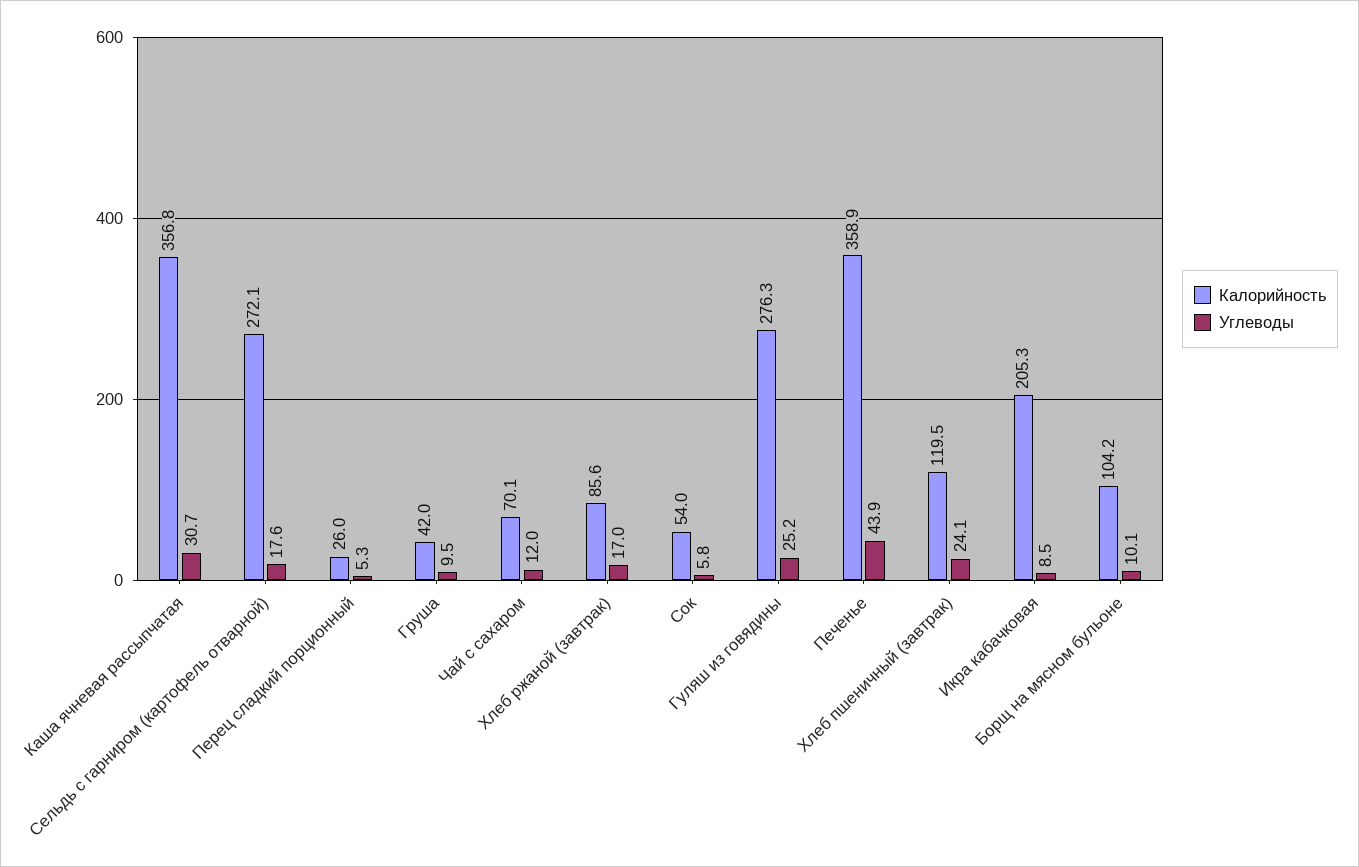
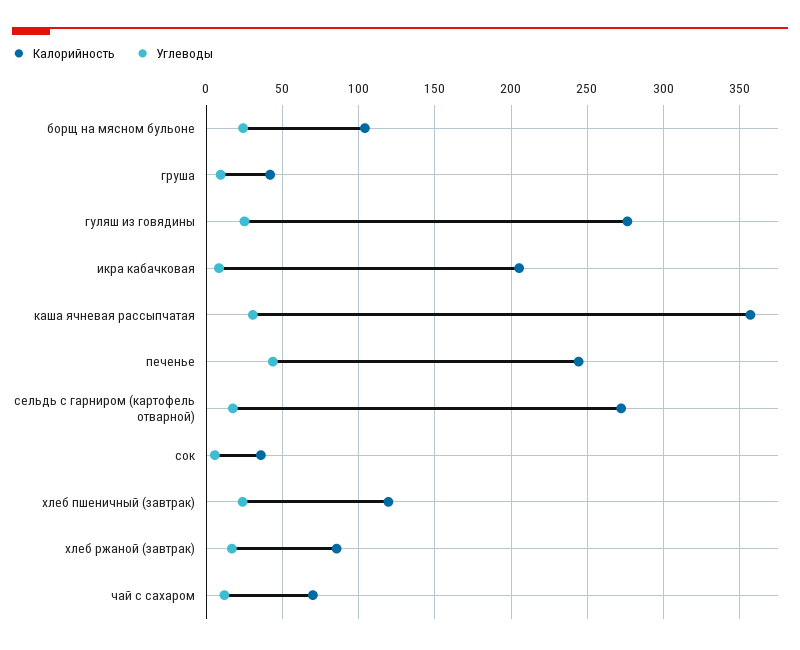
Калорийность, Перец сладкий порционный: 26 -> none
Углеводы, Перец сладкий порционный: 5.3 -> none
Калорийность, Сок: 54 -> 35
Калорийность, Печенье: 358.9 -> 245
Углеводы, Борщ на мясном бульоне: 10.1 -> 25

